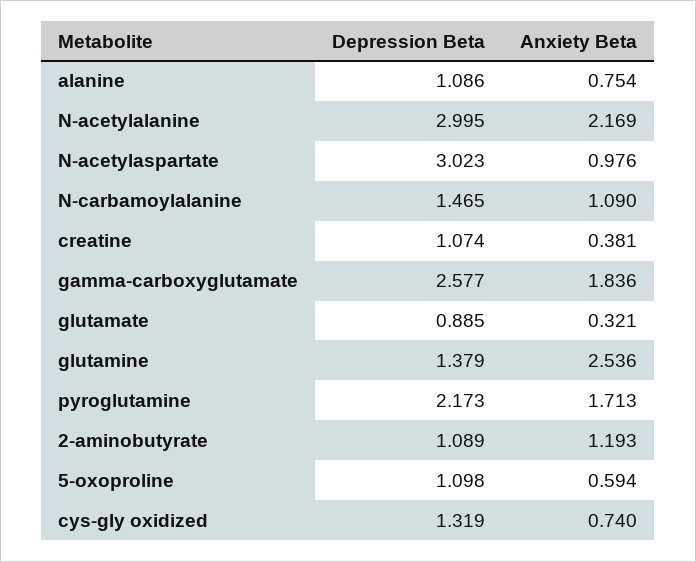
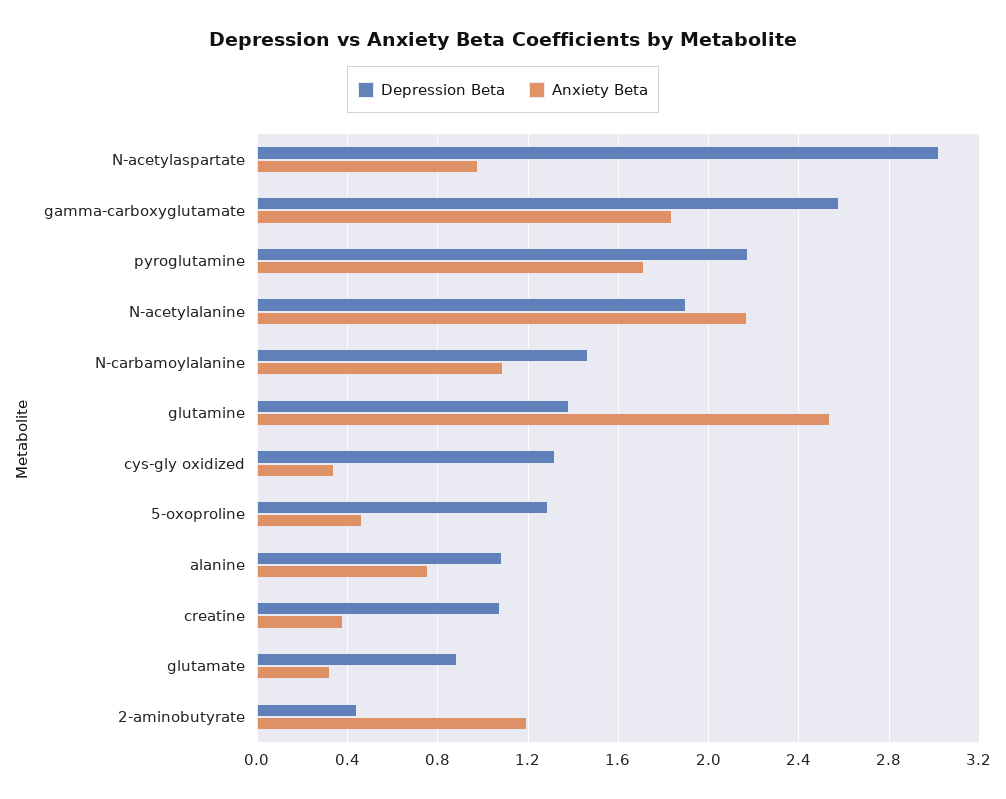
Depression Beta, N-acetylalanine: 2.995 -> 1.9
Depression Beta, 2-aminobutyrate: 1.089 -> 0.45
Depression Beta, 5-oxoproline: 1.098 -> 1.3
Anxiety Beta, 5-oxoproline: 0.594 -> 0.45
Anxiety Beta, cys-gly oxidized: 0.74 -> 0.35

